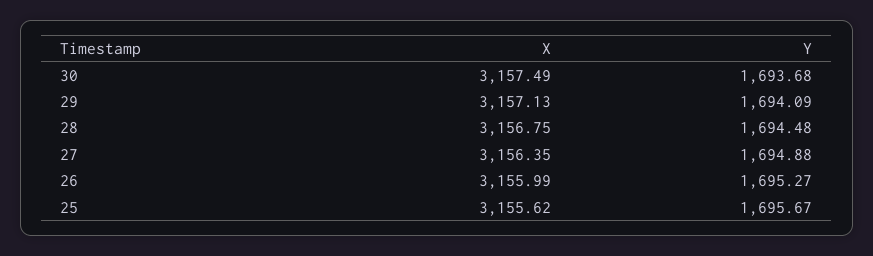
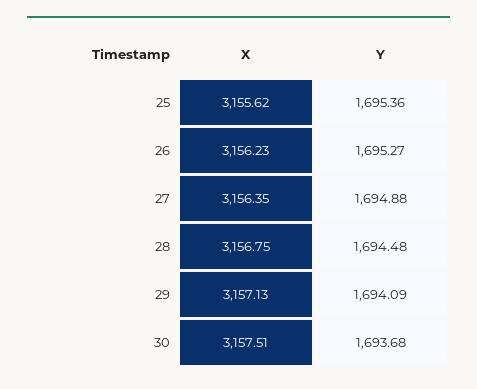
X, 30: 3157.49 -> 3157.51
X, 26: 3155.99 -> 3156.23
Y, 25: 1695.67 -> 1695.36

